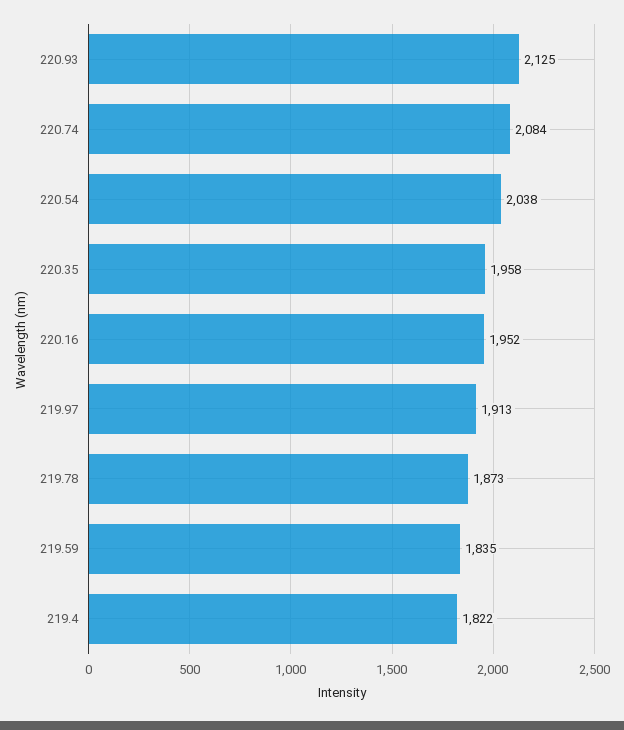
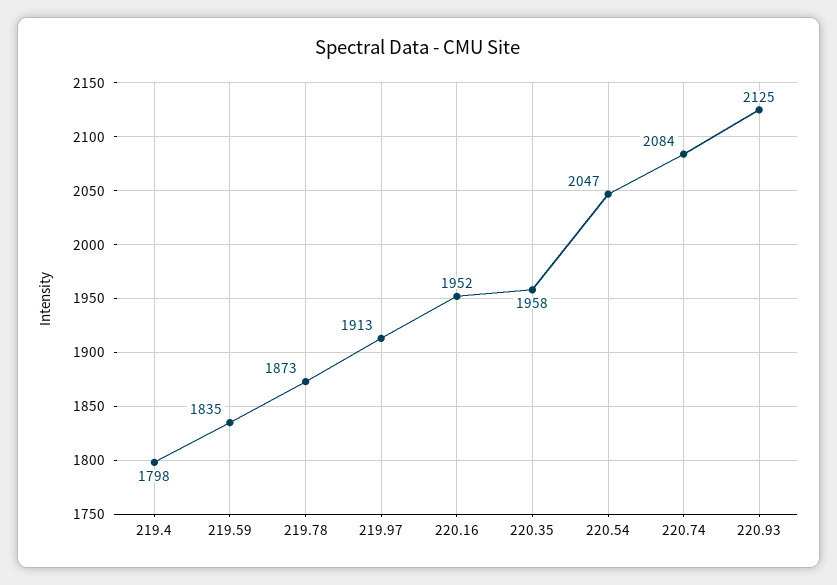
220.54: 2038 -> 2047
219.4: 1822 -> 1798

